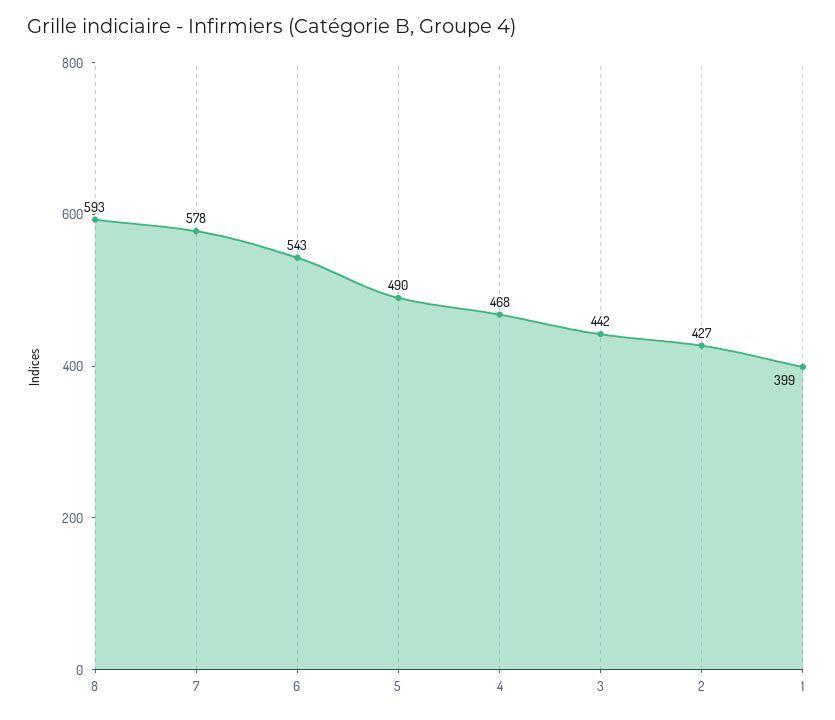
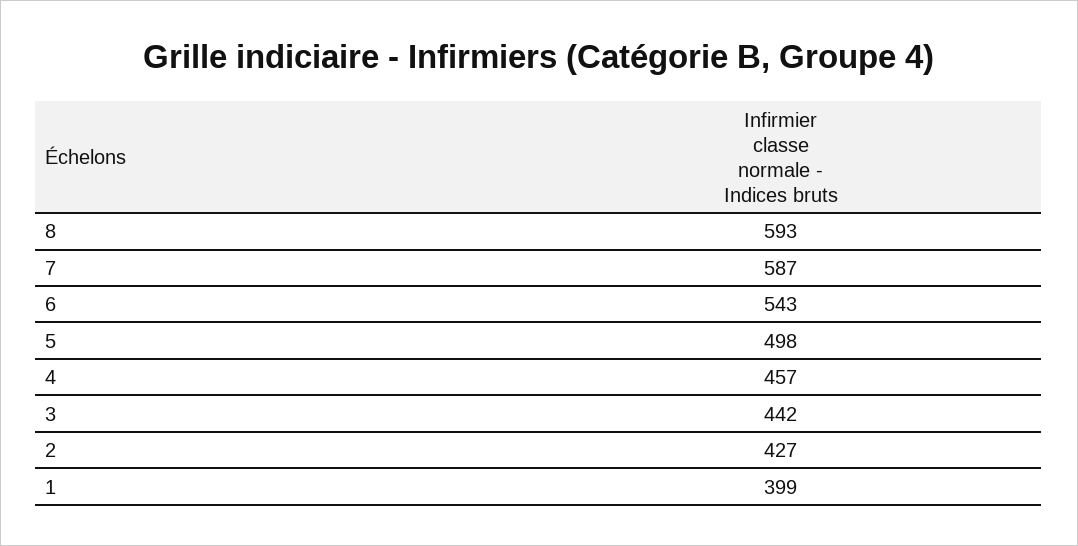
7: 578 -> 587
5: 490 -> 498
4: 468 -> 457

